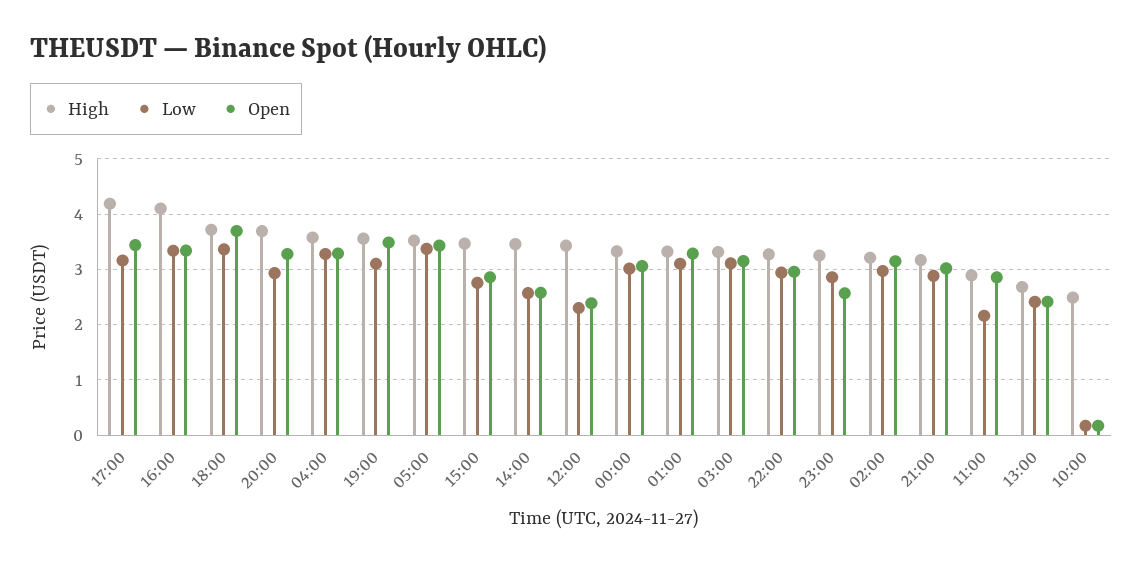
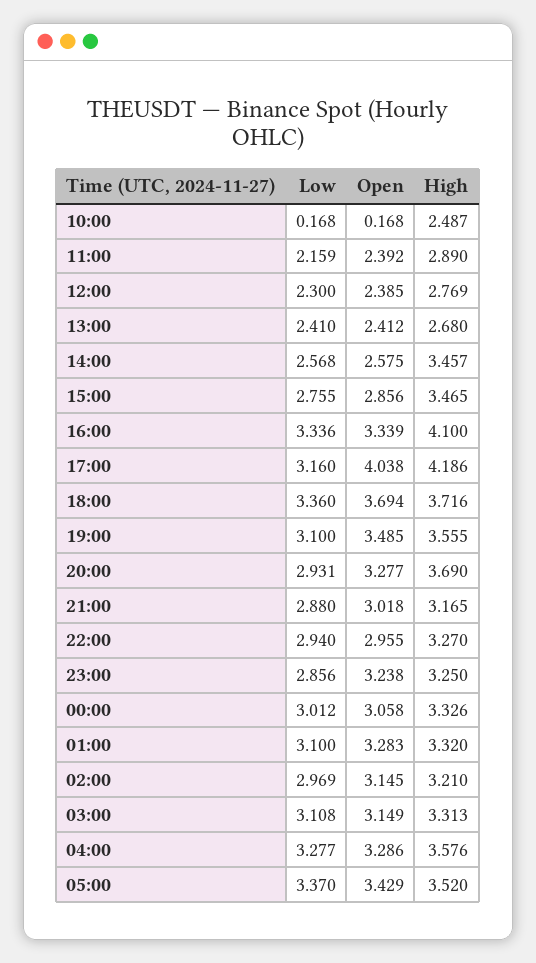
Open, 17:00: 3.4 -> 4.038
High, 12:00: 3.4 -> 2.769
Open, 23:00: 2.6 -> 3.238
Open, 11:00: 2.8 -> 2.392

